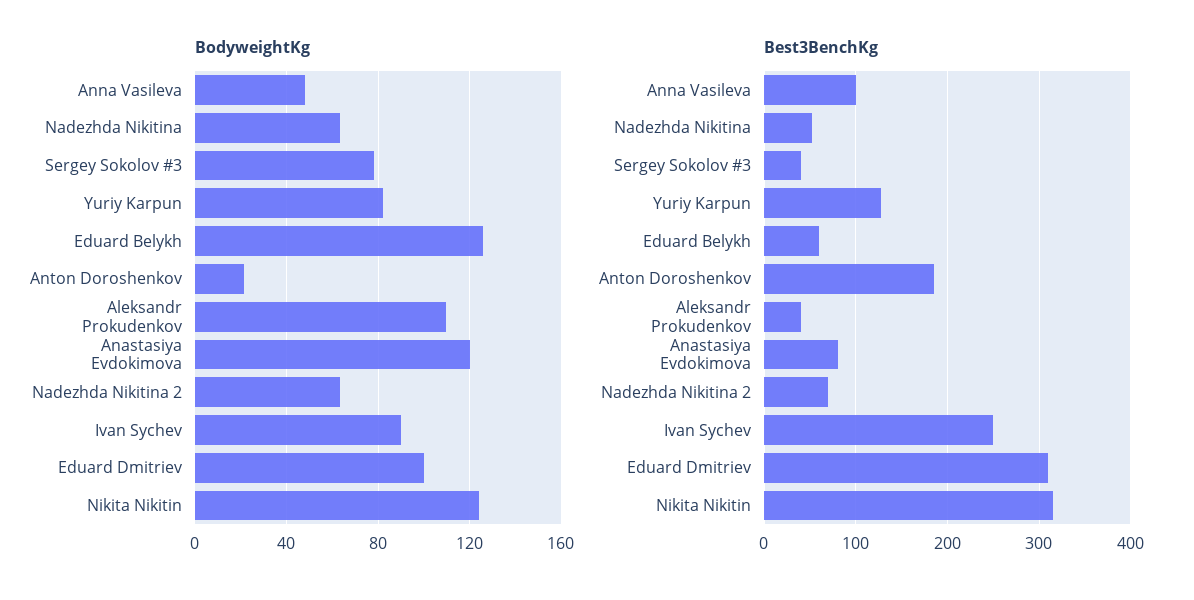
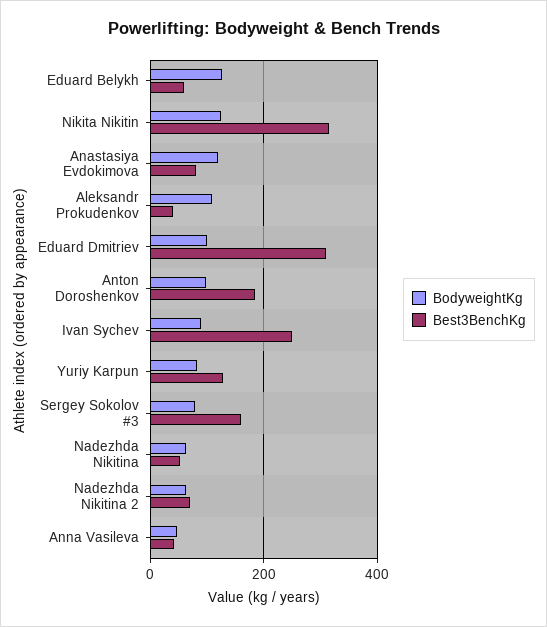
BodyweightKg, Anton Doroshenkov: 20 -> 100
Best3BenchKg, Anna Vasileva: 100 -> 40
Best3BenchKg, Sergey Sokolov #3: 40 -> 160

